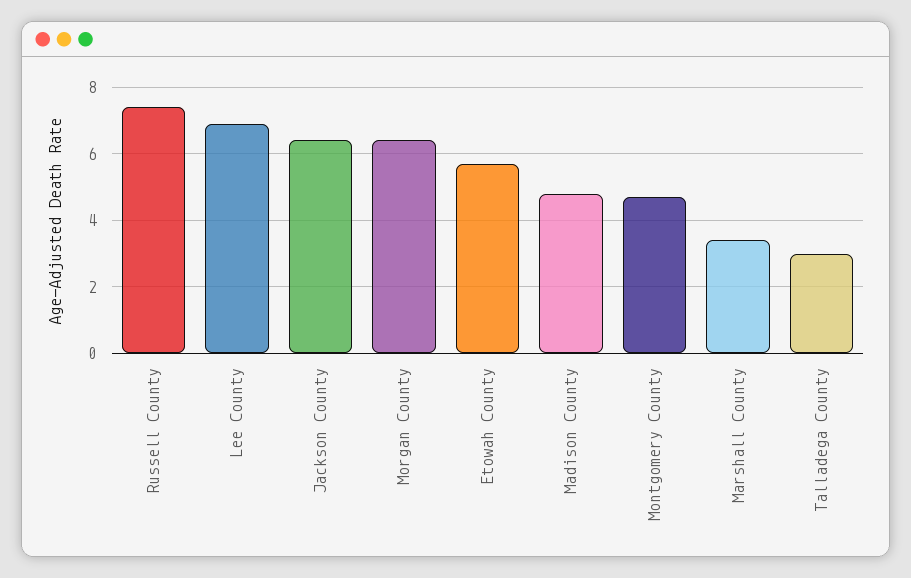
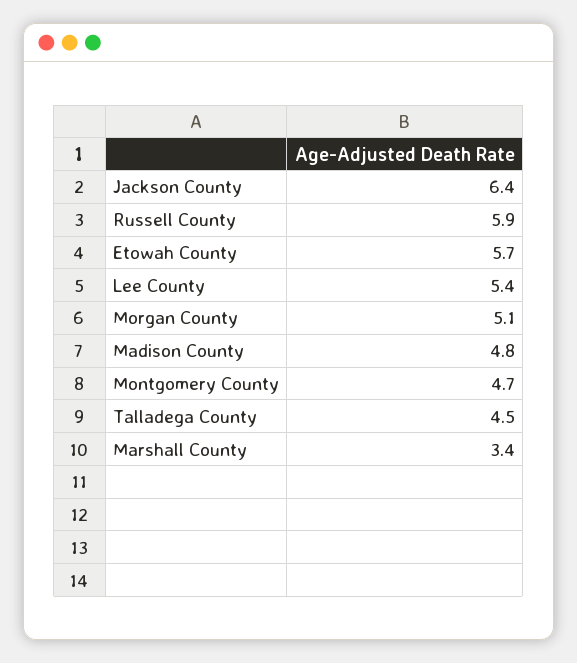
Russell County: 7.5 -> 5.9
Lee County: 7 -> 5.4
Morgan County: 6.5 -> 5.1
Talladega County: 3 -> 4.5

